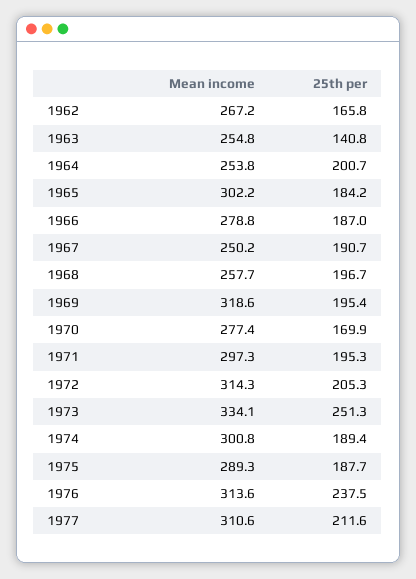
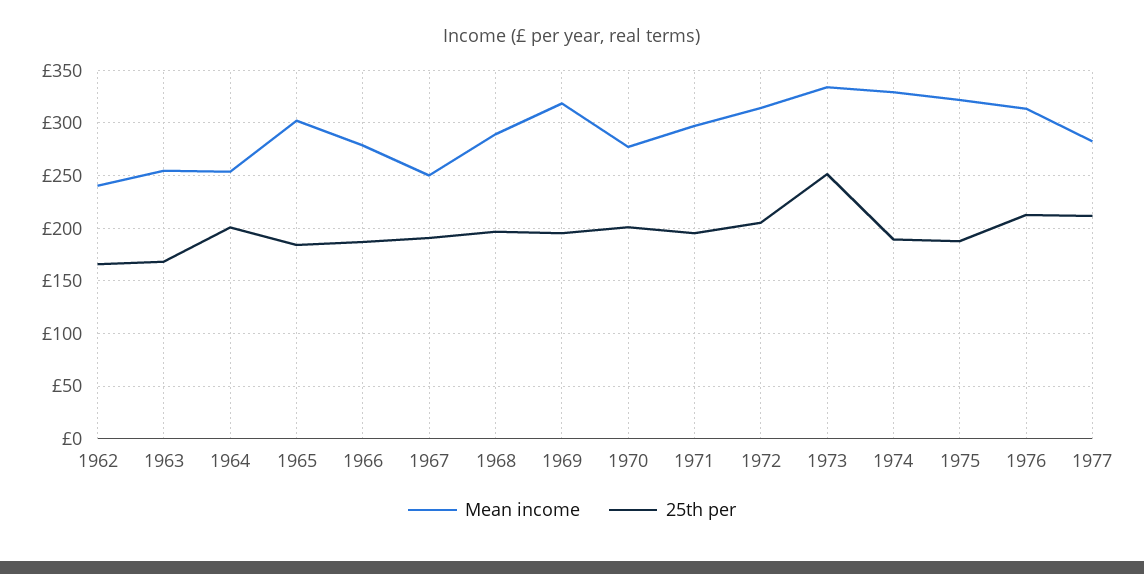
Mean income, 1962: 267.2 -> 240
25th per, 1963: 140.8 -> 170
Mean income, 1968: 257.7 -> 290
25th per, 1970: 169.9 -> 200
Mean income, 1974: 300.8 -> 330
Mean income, 1975: 289.3 -> 320
25th per, 1976: 237.5 -> 210
Mean income, 1977: 310.6 -> 280

